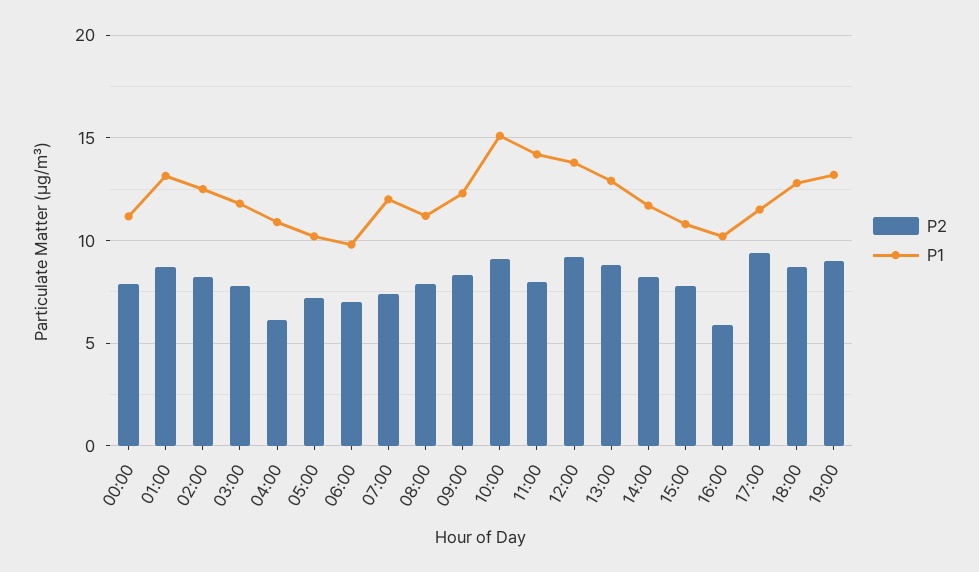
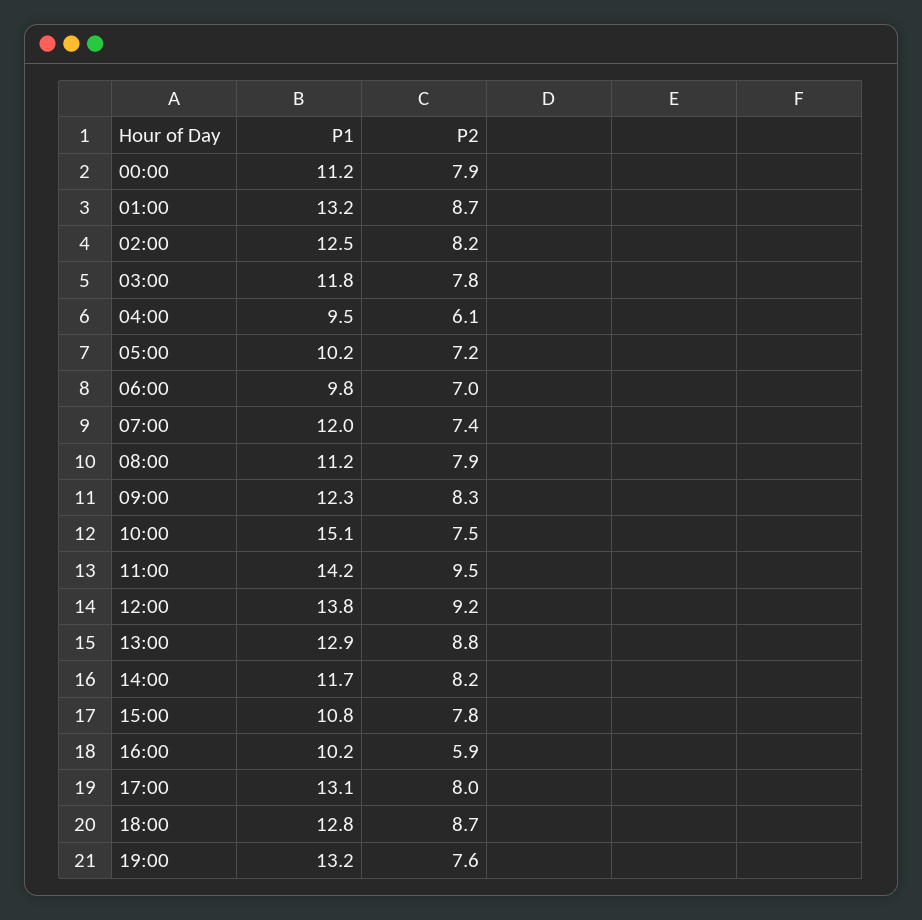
P1, 04:00: 11 -> 9.5
P2, 10:00: 9 -> 7.5
P2, 11:00: 8 -> 9.5
P2, 17:00: 9.5 -> 8
P1, 17:00: 11.5 -> 13.1
P2, 19:00: 9 -> 7.6

